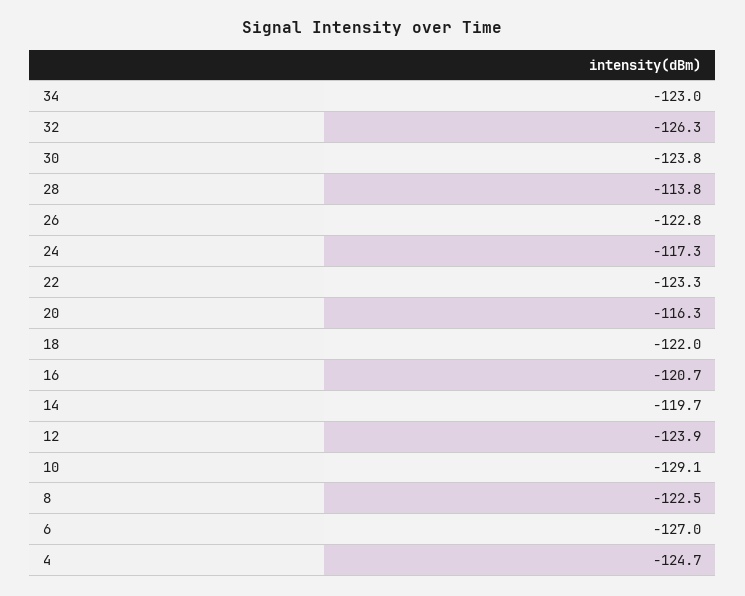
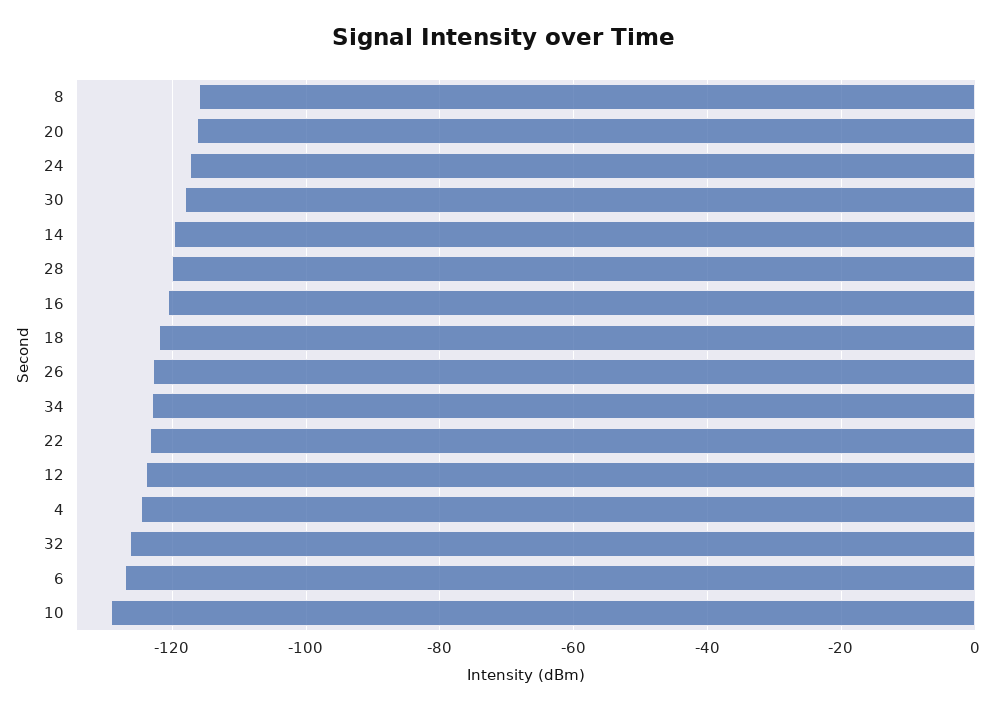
30: -123.8 -> -118
28: -113.8 -> -120
8: -122.5 -> -116

